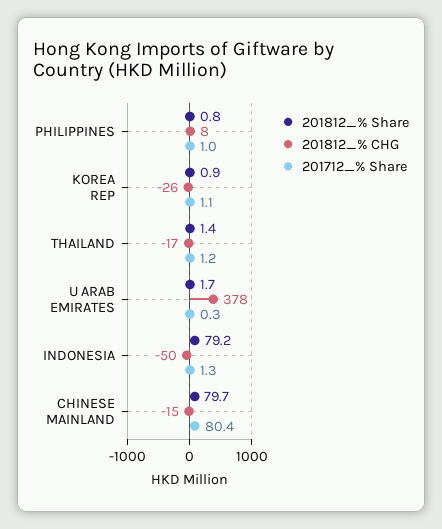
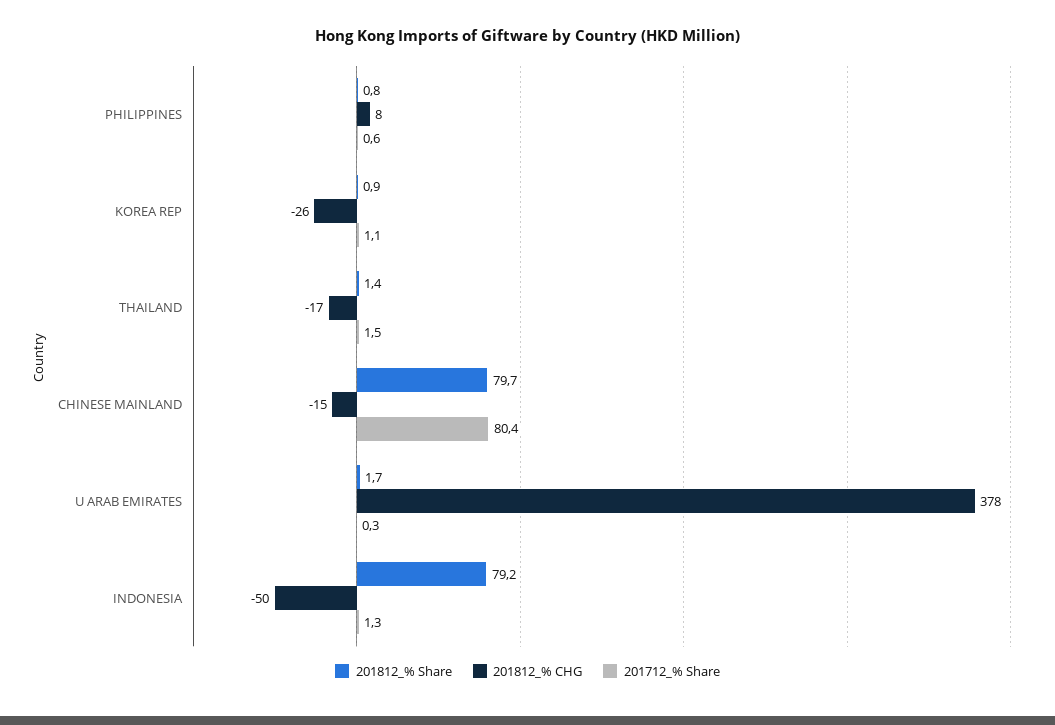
201712_% Share, PHILIPPINES: 1 -> 0.6
201712_% Share, THAILAND: 1.2 -> 1.5

